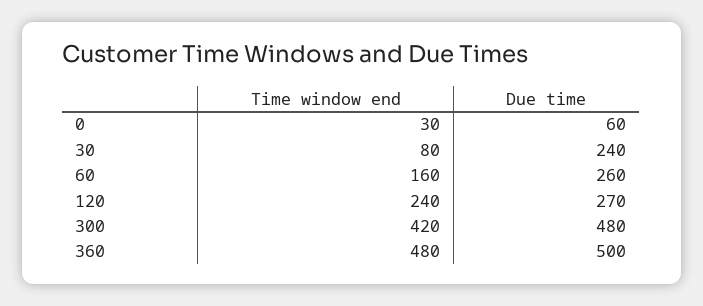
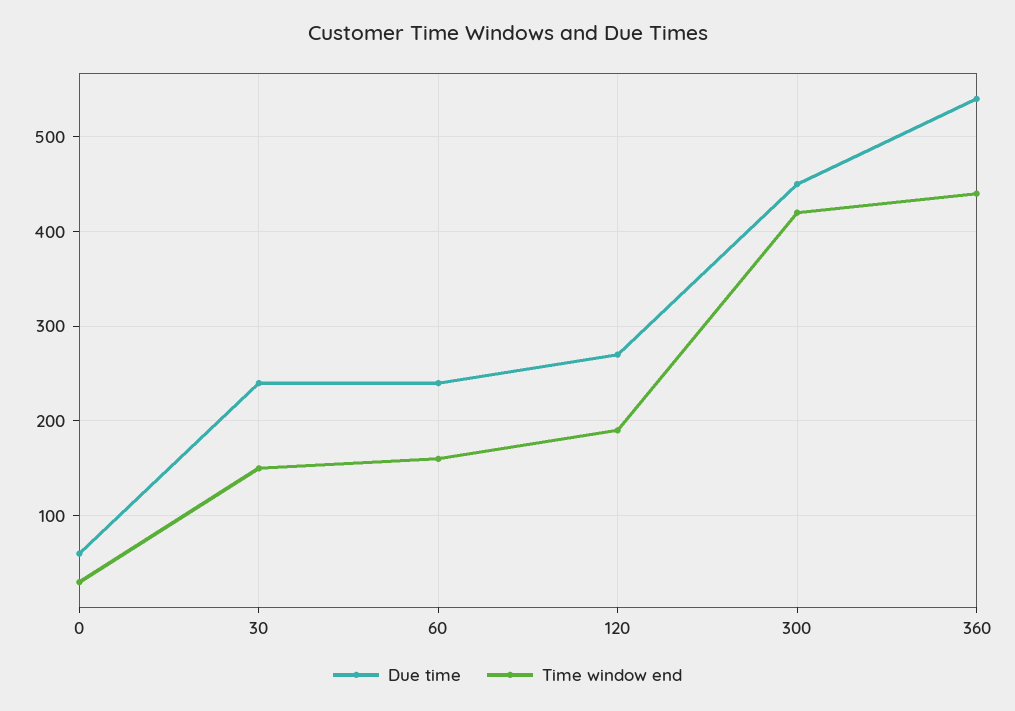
Time window end, 30: 80 -> 150
Due time, 60: 260 -> 240
Time window end, 120: 240 -> 190
Due time, 300: 480 -> 450
Time window end, 360: 480 -> 440
Due time, 360: 500 -> 540

